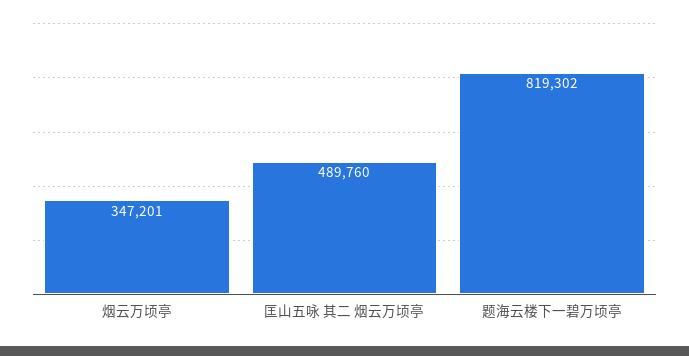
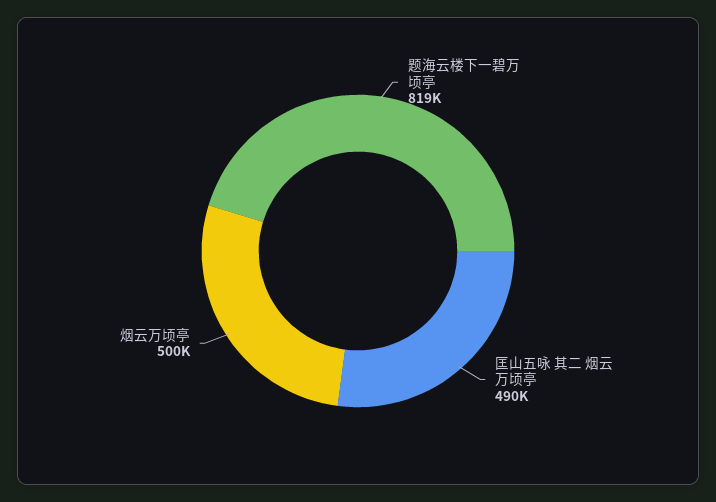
烟云万顷亭: 347201 -> 500000

